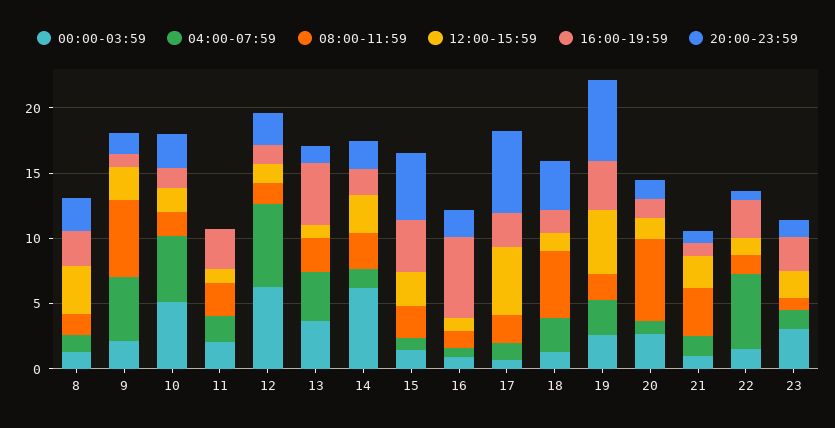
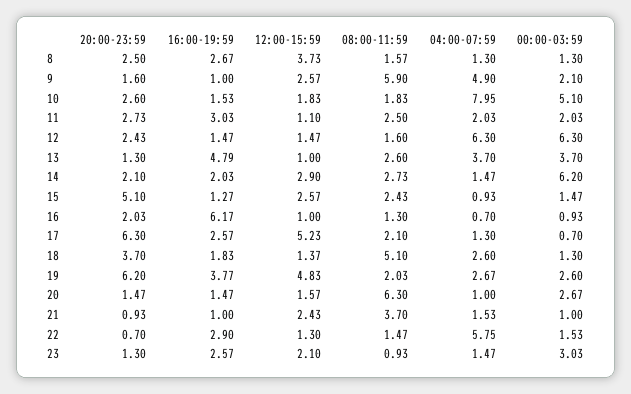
04:00-07:59, 10: 5 -> 7.95
20:00-23:59, 11: 0 -> 2.73
16:00-19:59, 15: 4 -> 1.27

